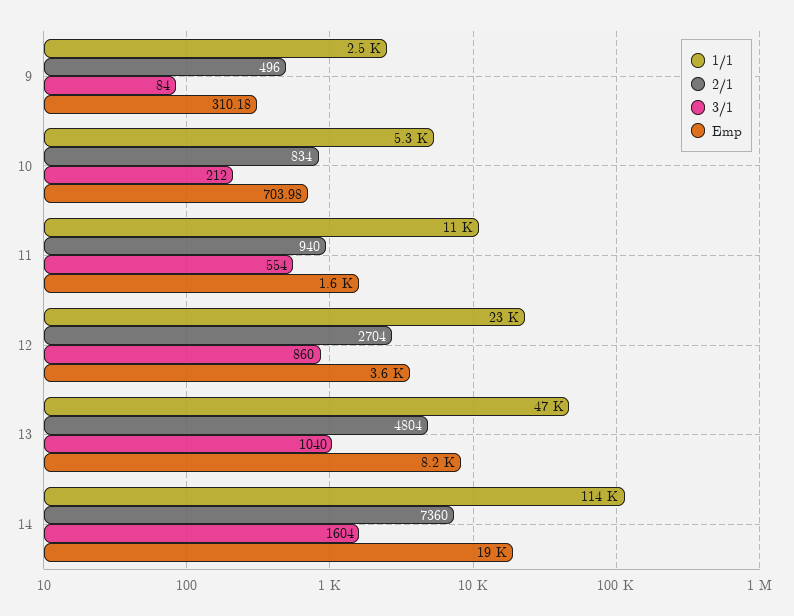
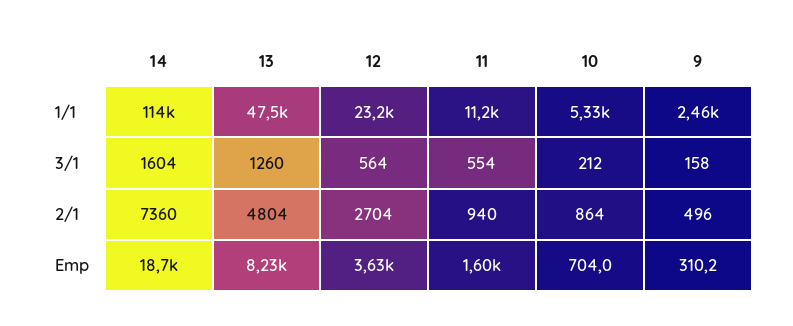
3/1, 9: 84 -> 158
2/1, 10: 834 -> 864
3/1, 12: 860 -> 564
3/1, 13: 1040 -> 1260

